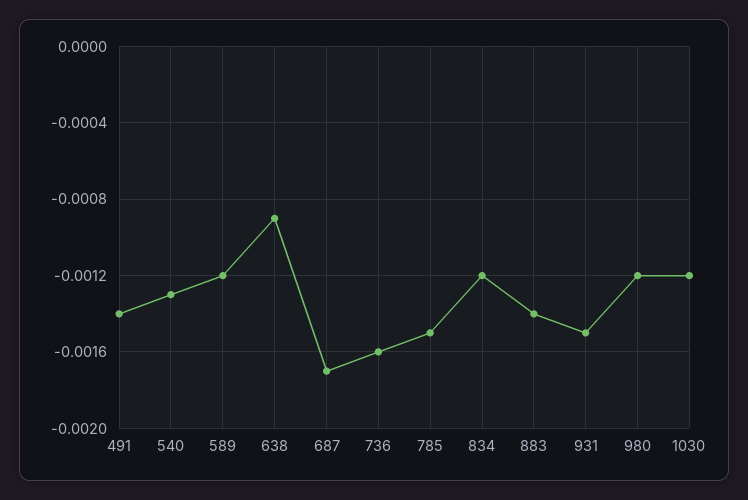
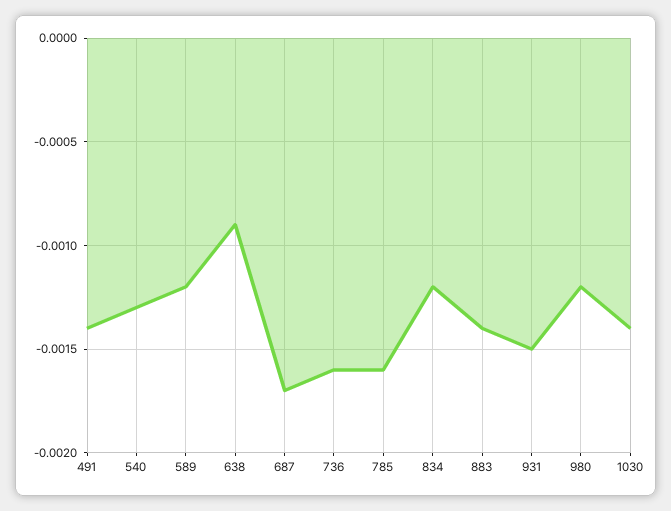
785: -0.0015 -> -0.0016
1030: -0.0012 -> -0.0014

